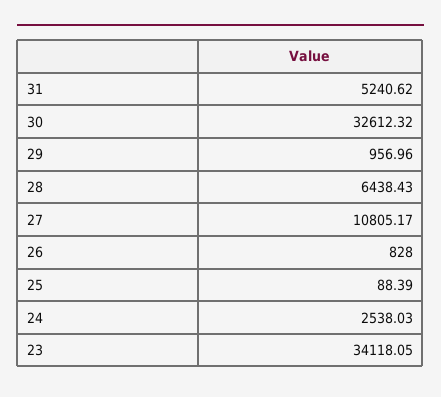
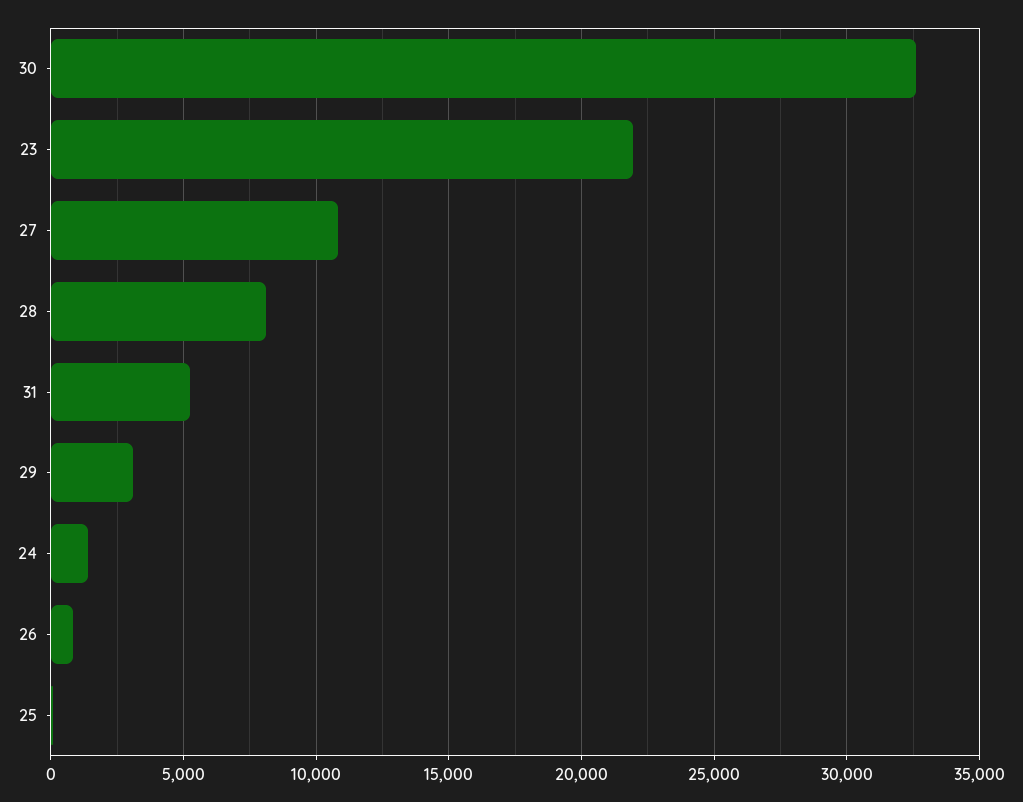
29: 956.96 -> 3000
28: 6438.43 -> 8000
24: 2538.03 -> 1500
23: 34118.05 -> 22000

